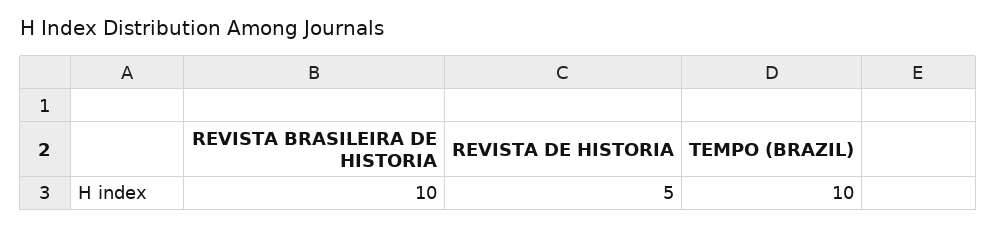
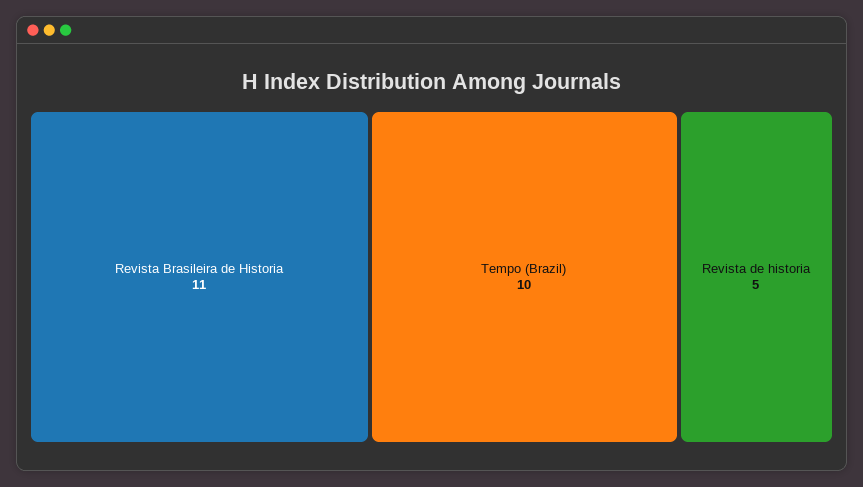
REVISTA BRASILEIRA DE HISTORIA: 10 -> 11

